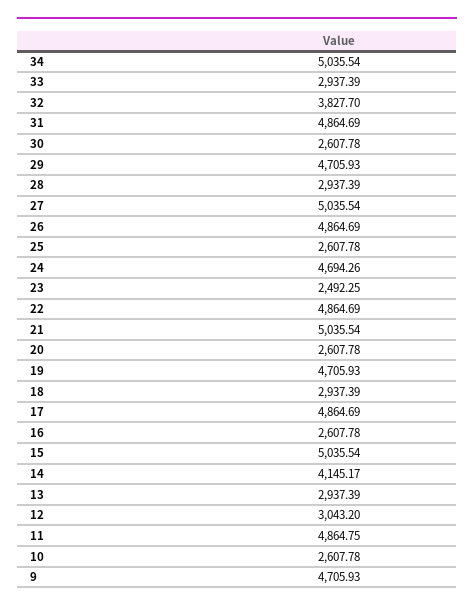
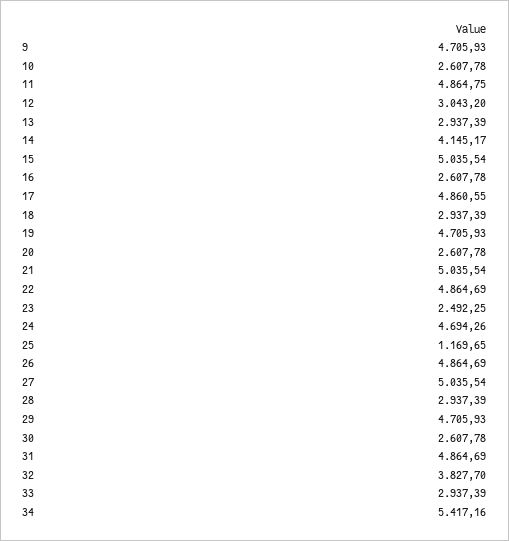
34: 5035.54 -> 5417.16
25: 2607.78 -> 1169.65
17: 4864.69 -> 4860.55

